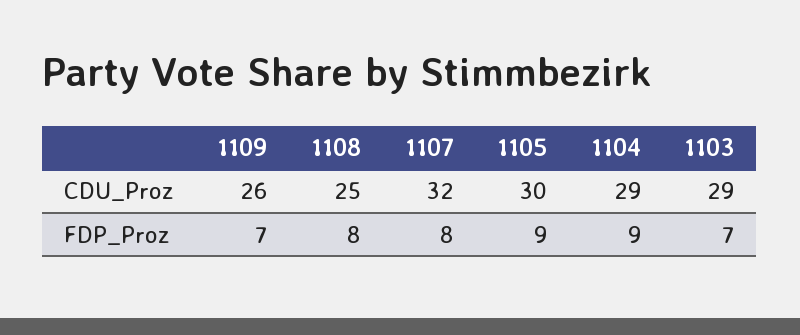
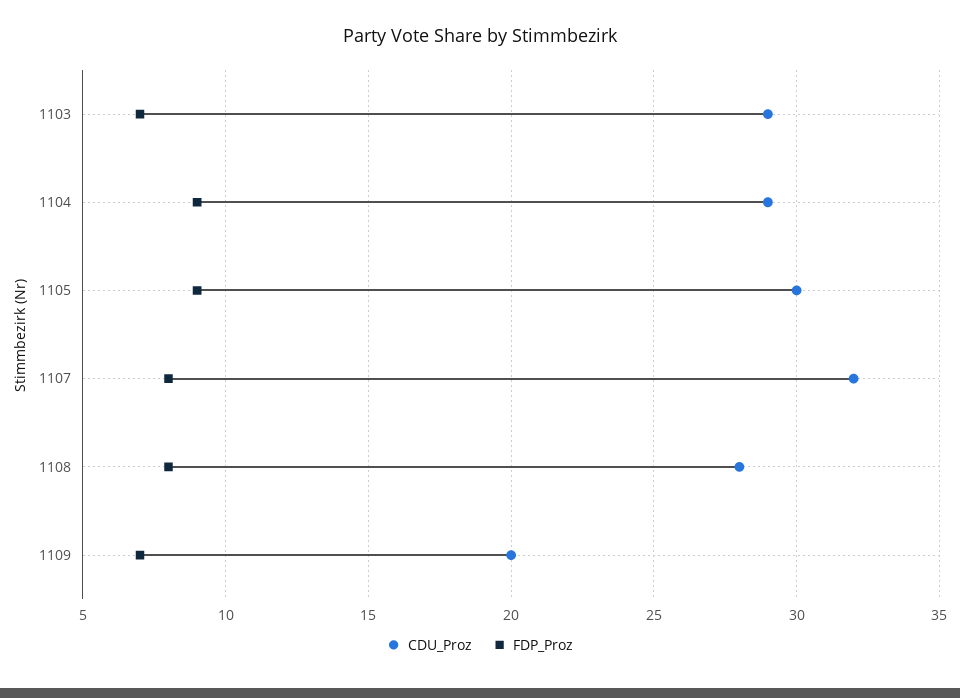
CDU_Proz, 1109: 26 -> 20
CDU_Proz, 1108: 25 -> 28

